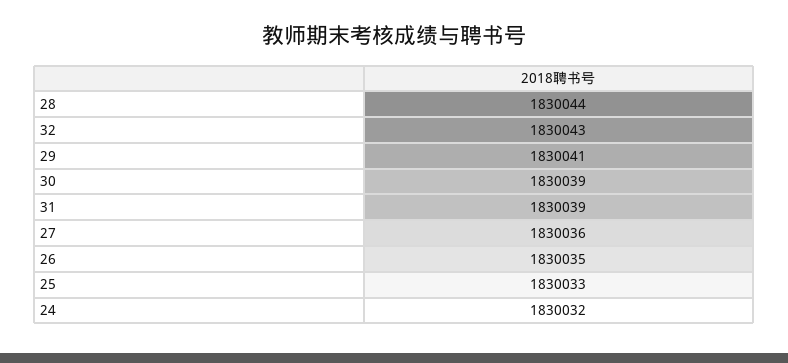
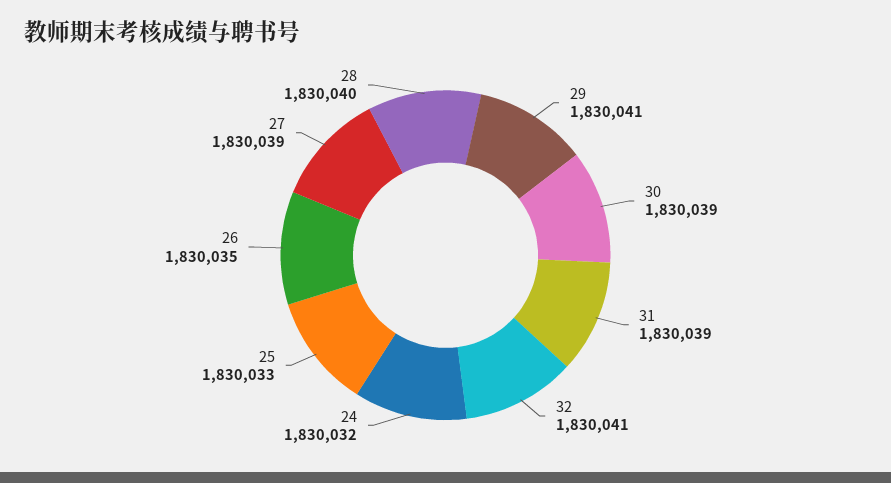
28: 1830044 -> 1830040
32: 1830043 -> 1830041
27: 1830036 -> 1830039

